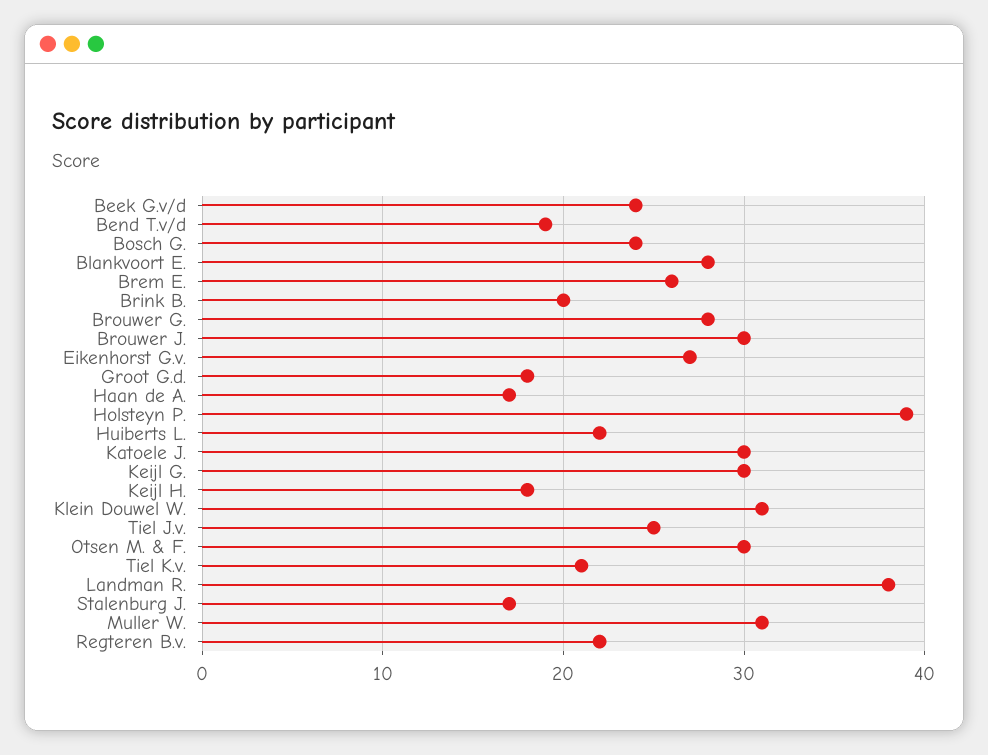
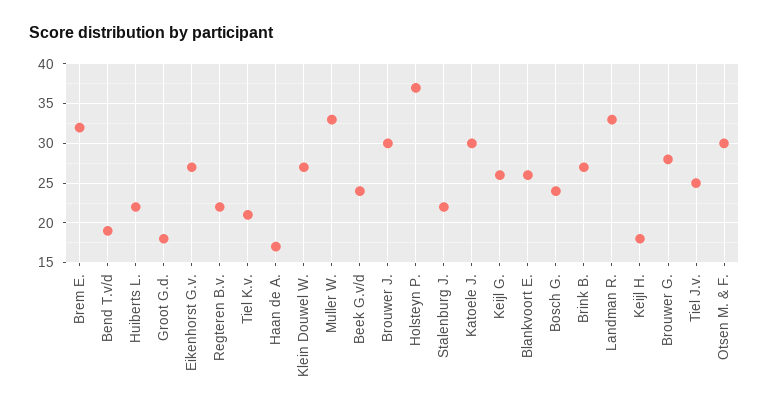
Blankvoort E.: 28 -> 26
Brem E.: 26 -> 32
Brink B.: 20 -> 27
Holsteyn P.: 39 -> 37
Keijl G.: 30 -> 26
Klein Douwel W.: 31 -> 27
Landman R.: 38 -> 33
Stalenburg J.: 17 -> 22
Muller W.: 31 -> 33

